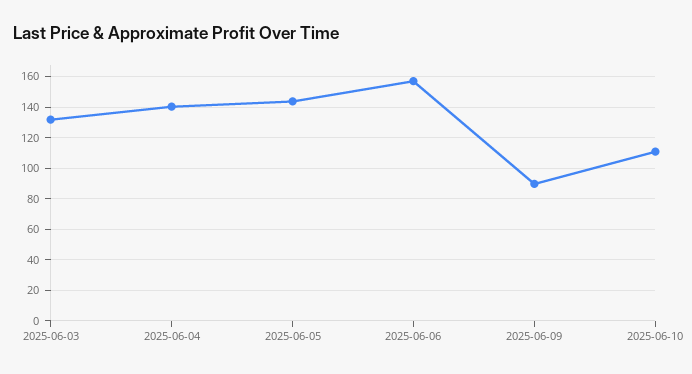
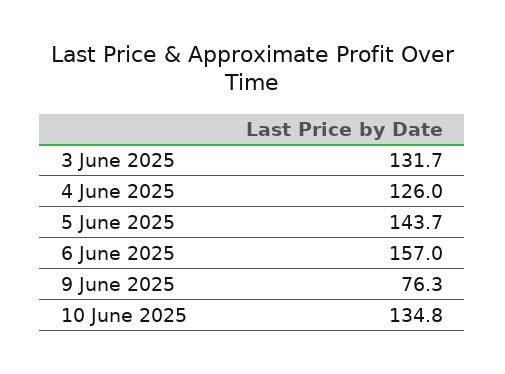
2025-06-04: 140 -> 126
2025-06-09: 90 -> 76.3
2025-06-10: 110 -> 134.8

